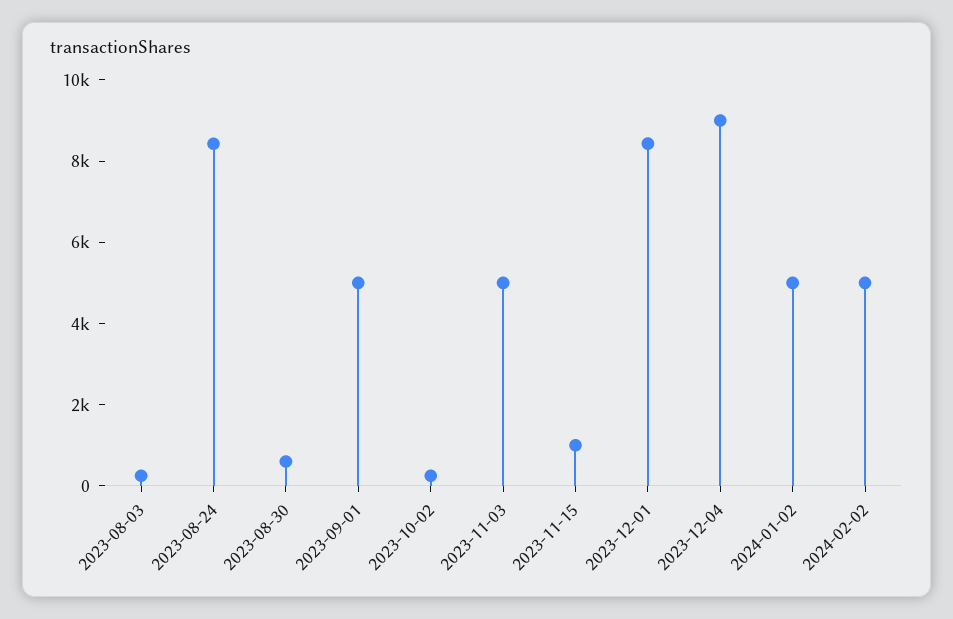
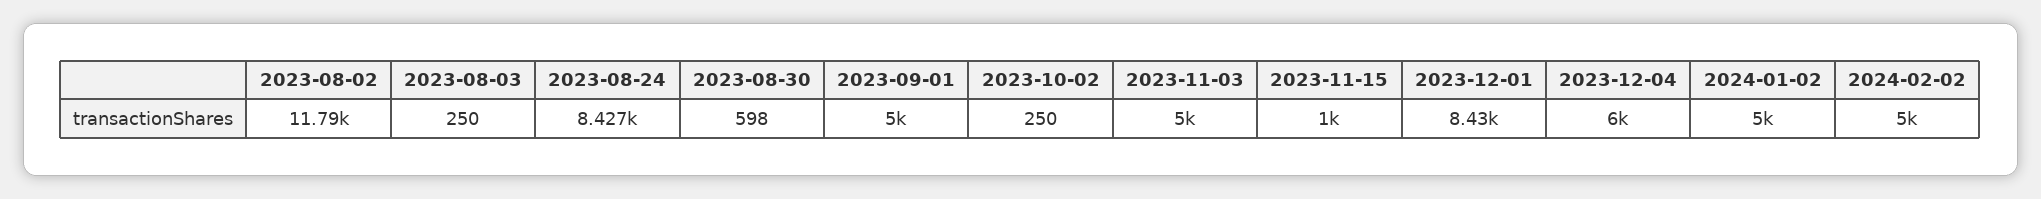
2023-12-04: 9000 -> 6000
2023-08-02: none -> 11790

